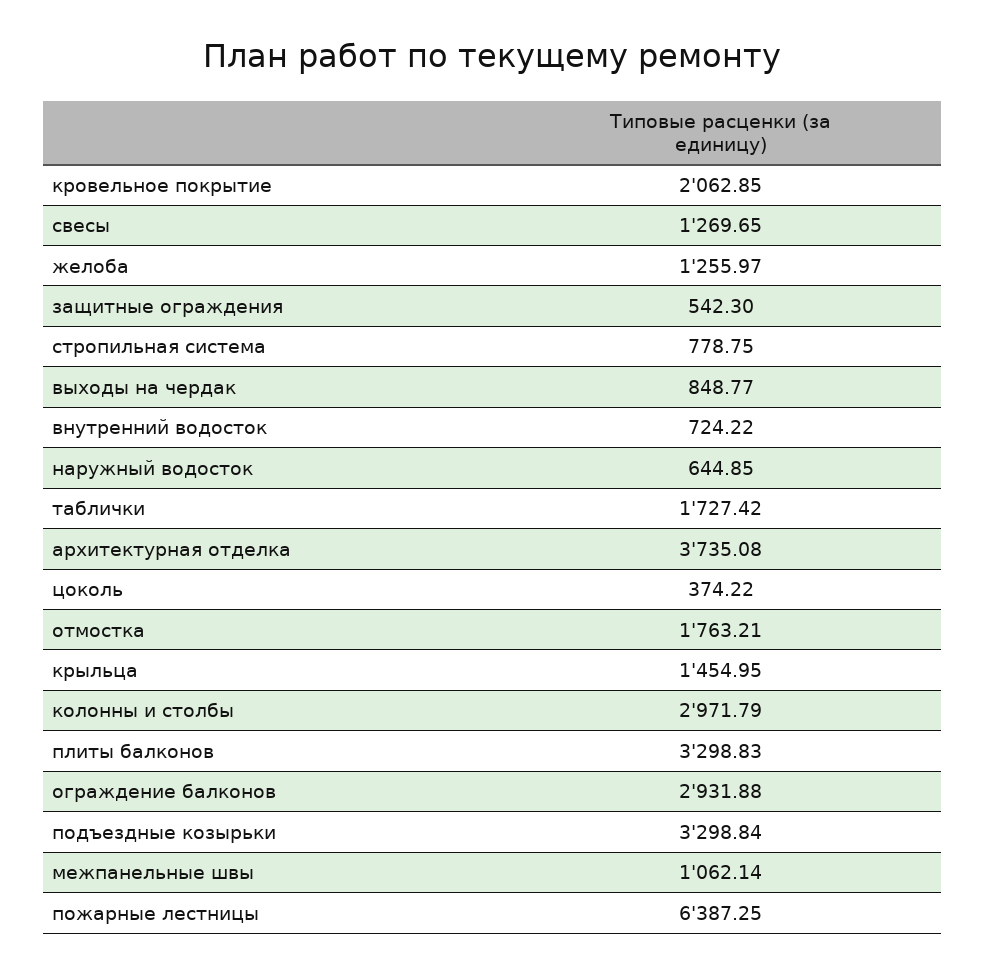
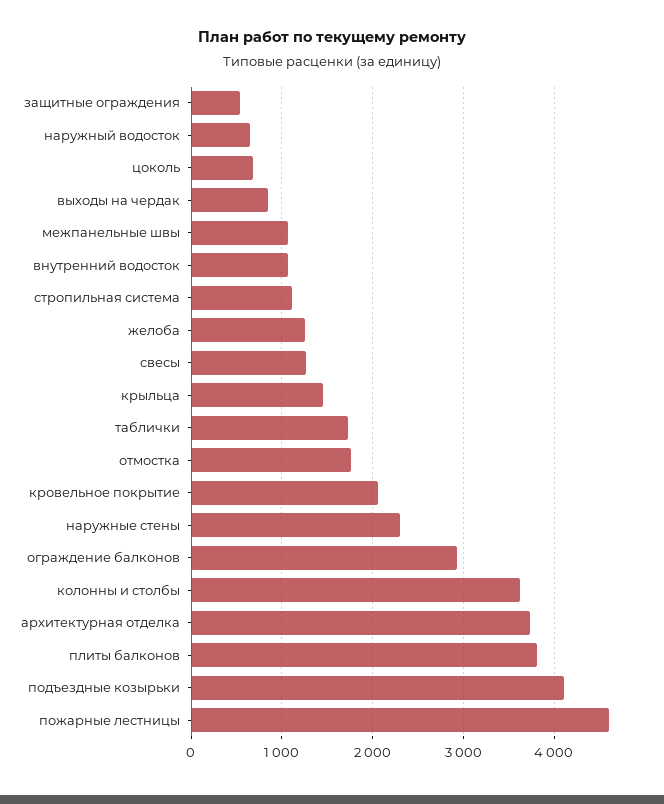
стропильная система: 778.75 -> 1100
внутренний водосток: 724.22 -> 1100
цоколь: 374.22 -> 700
колонны и столбы: 2971.79 -> 3600
плиты балконов: 3298.83 -> 3800
подъездные козырьки: 3298.84 -> 4100
пожарные лестницы: 6387.25 -> 4600
наружные стены: none -> 2300

